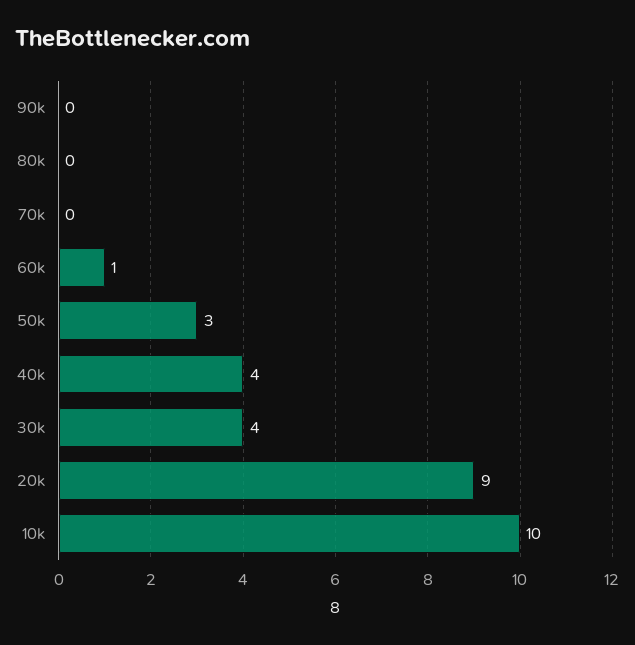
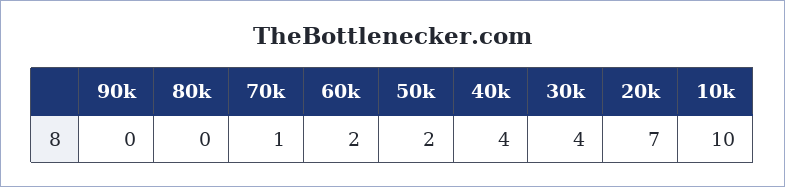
70k: 0 -> 1
60k: 1 -> 2
50k: 3 -> 2
20k: 9 -> 7

